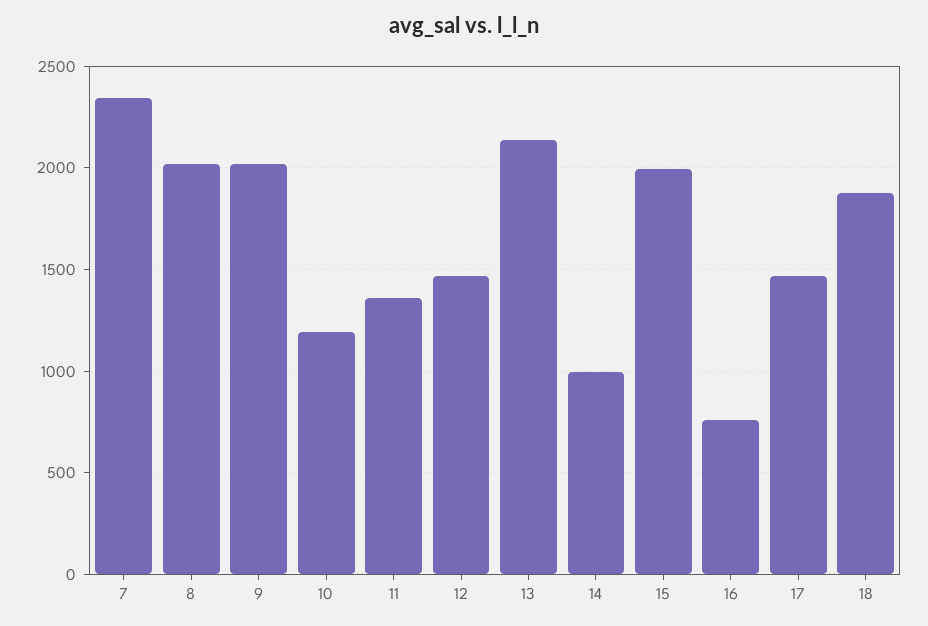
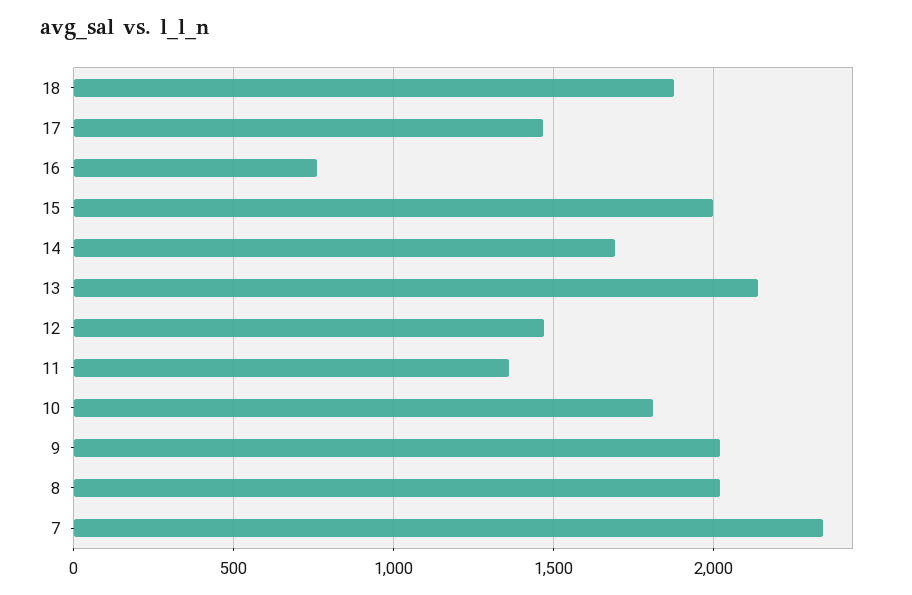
10: 1200 -> 1800
14: 1000 -> 1700

